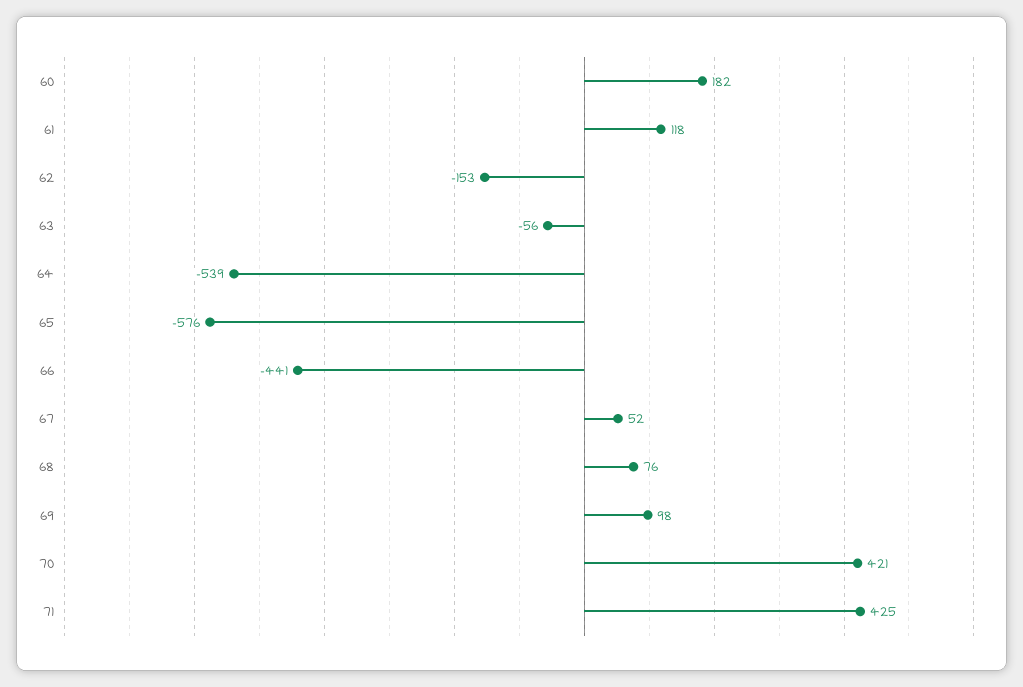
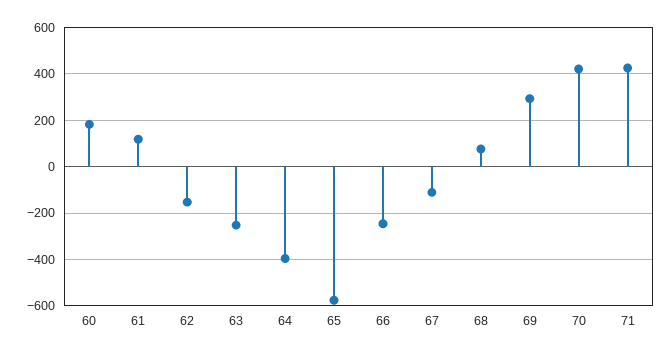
63: -56 -> -250
64: -539 -> -400
66: -441 -> -250
67: 52 -> -100
69: 98 -> 300

